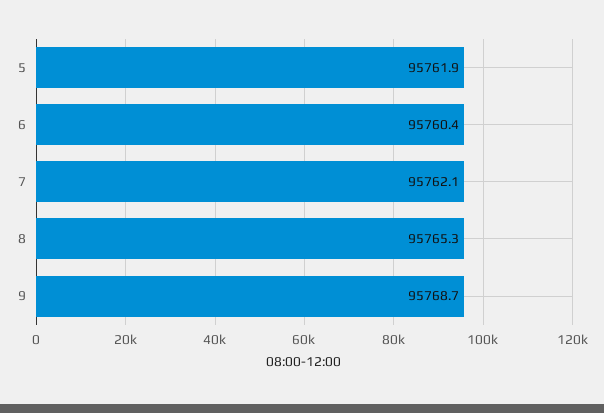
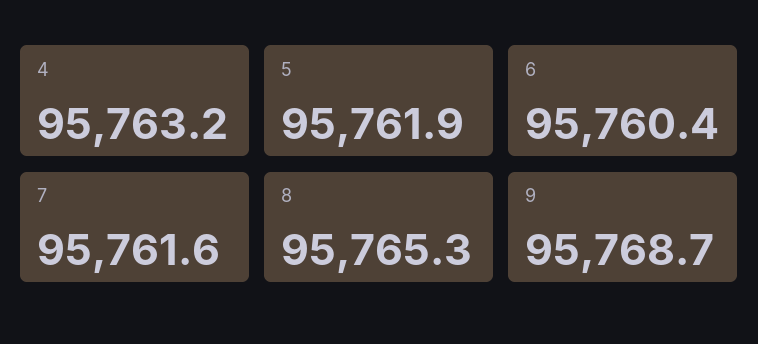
7: 95762.1 -> 95761.6
4: none -> 95763.2

